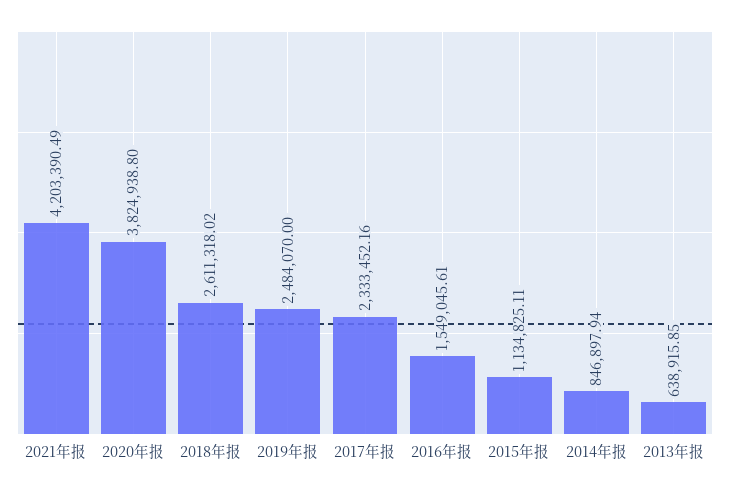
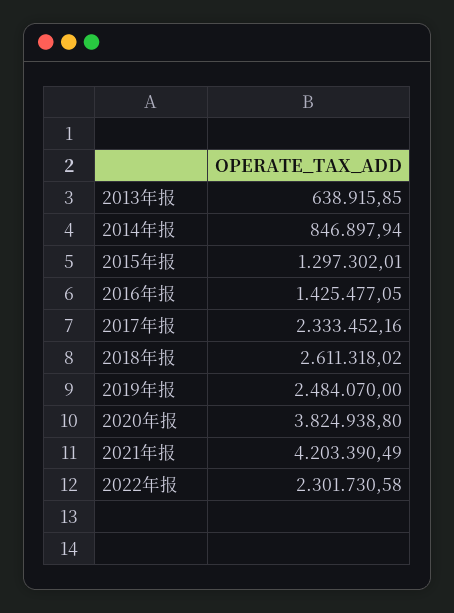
2016年报: 1549045.61 -> 1425477.05
2015年报: 1134825.11 -> 1297302.01
2022年报: none -> 2301730.58

